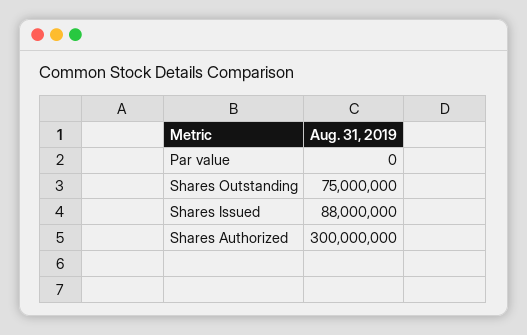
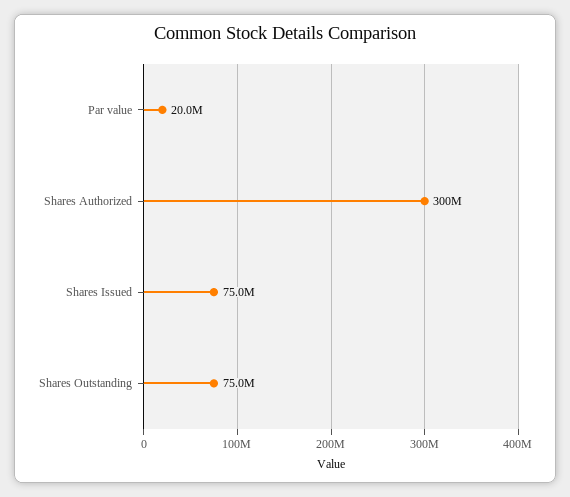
Par value: 0 -> 20000000
Shares Issued: 88000000 -> 75000000

